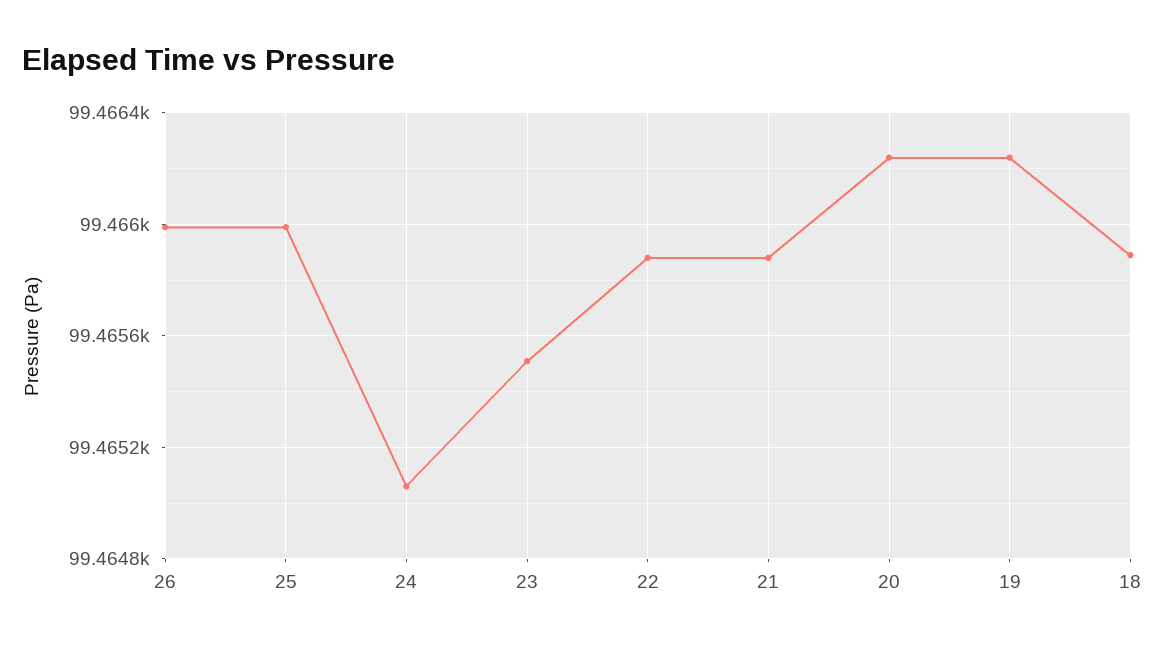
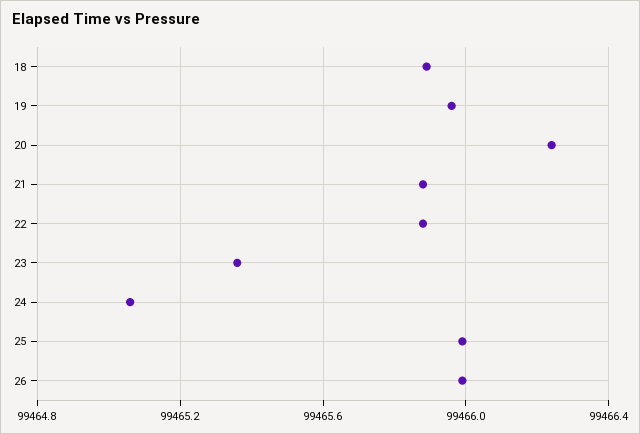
23: 99465.5 -> 99465.35
19: 99466.25 -> 99465.95

